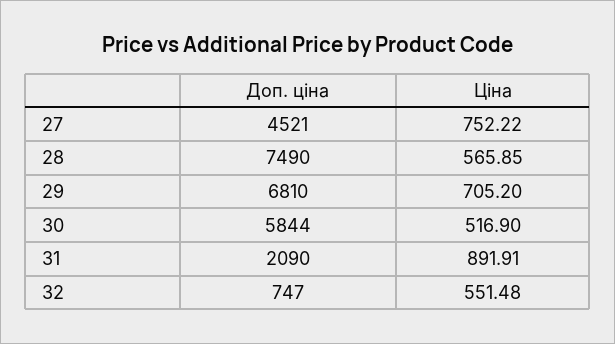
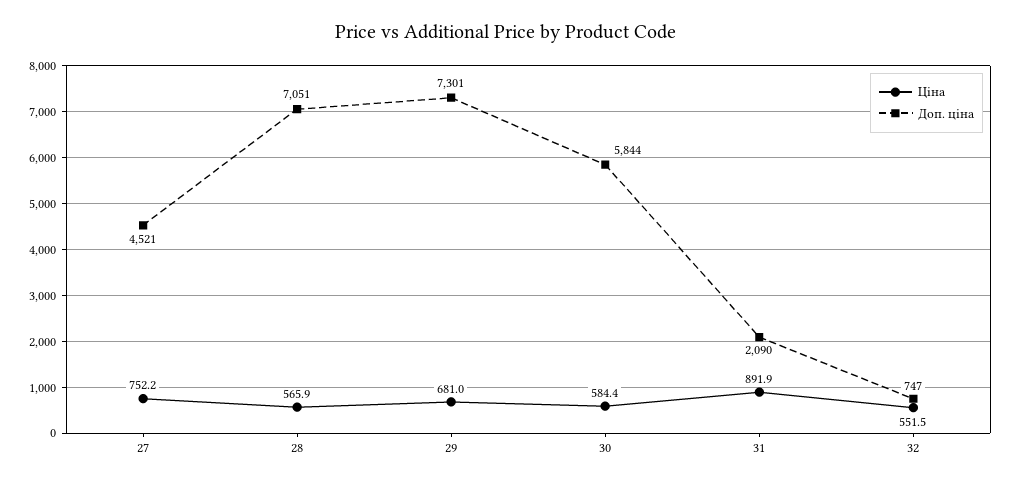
Доп. ціна, 28: 7490 -> 7051
Доп. ціна, 29: 6810 -> 7301
Ціна, 29: 705.2 -> 681
Ціна, 30: 516.9 -> 584.4

